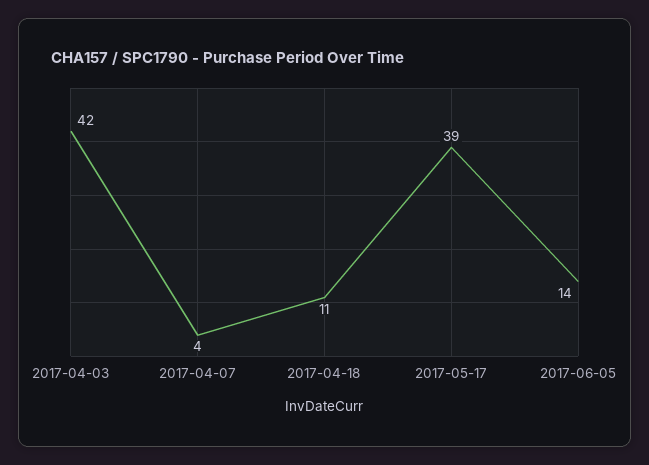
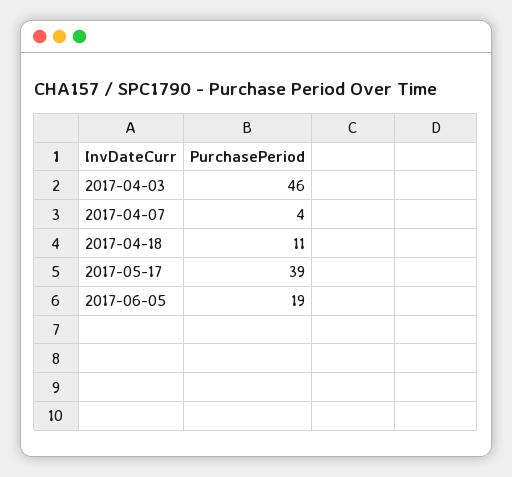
2017-04-03: 42 -> 46
2017-06-05: 14 -> 19

